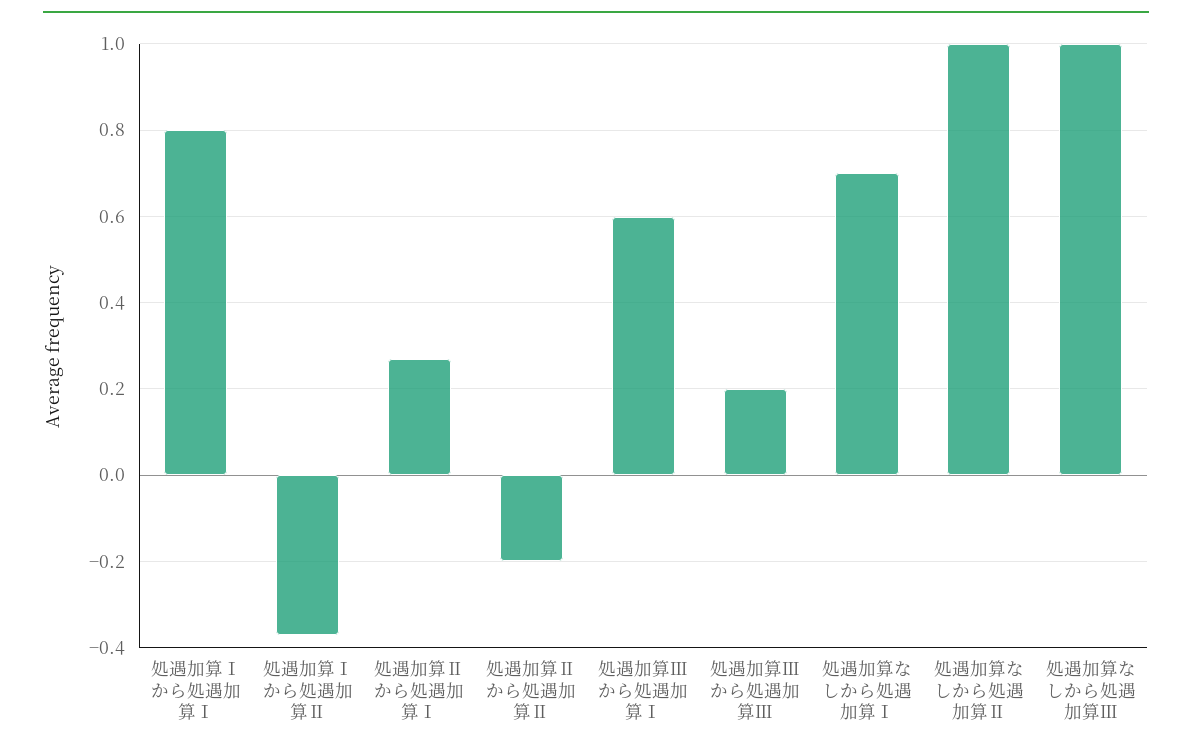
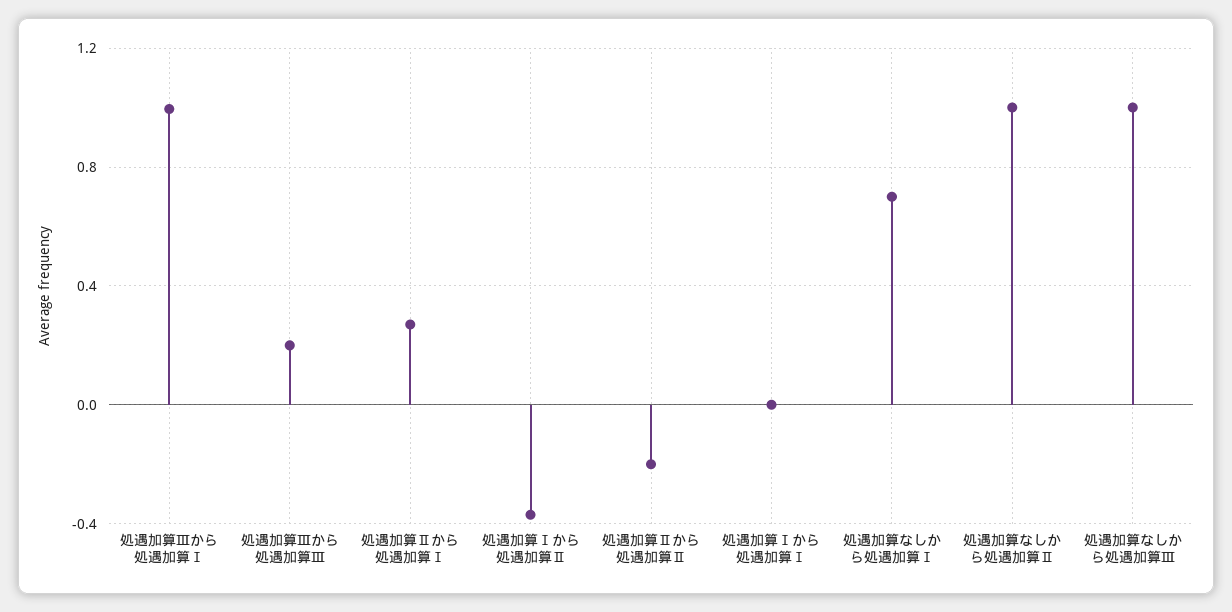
処遇加算Ⅰから処遇加算Ⅰ: 0.8 -> 0
処遇加算Ⅲから処遇加算Ⅰ: 0.6 -> 1

